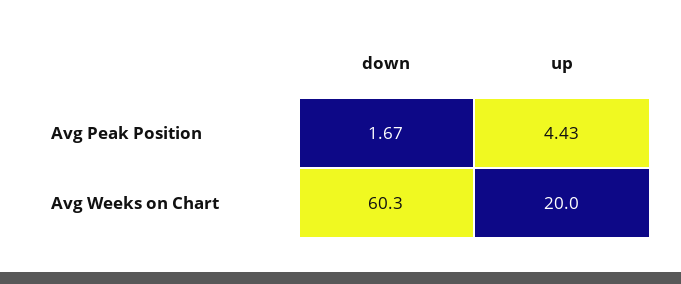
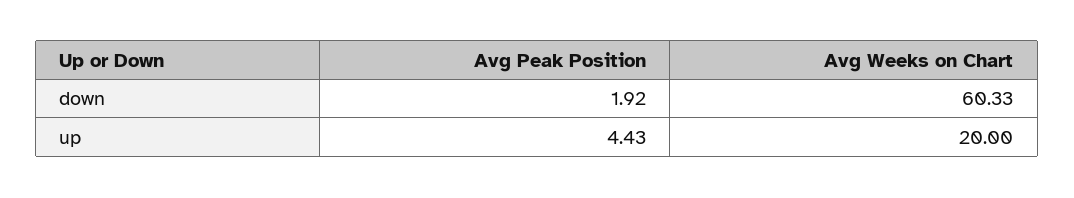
down, Avg Peak Position: 1.67 -> 1.92

